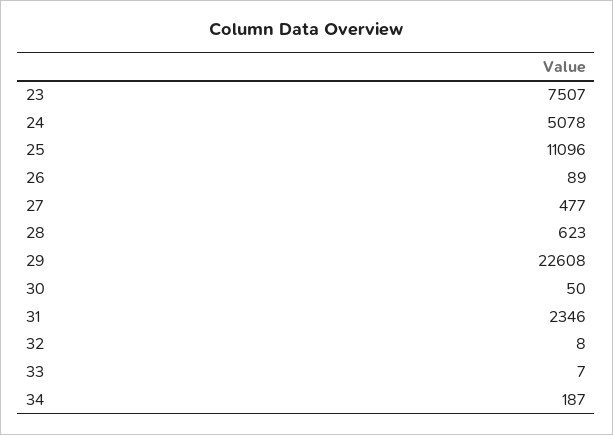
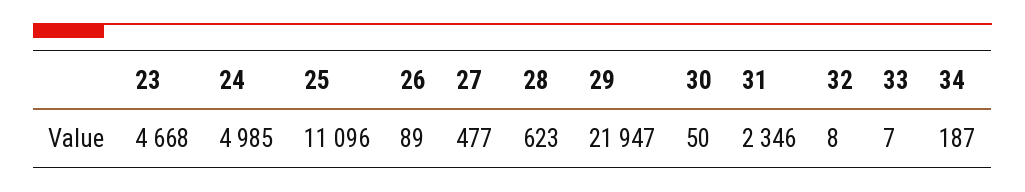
23: 7507 -> 4668
24: 5078 -> 4985
29: 22608 -> 21947

